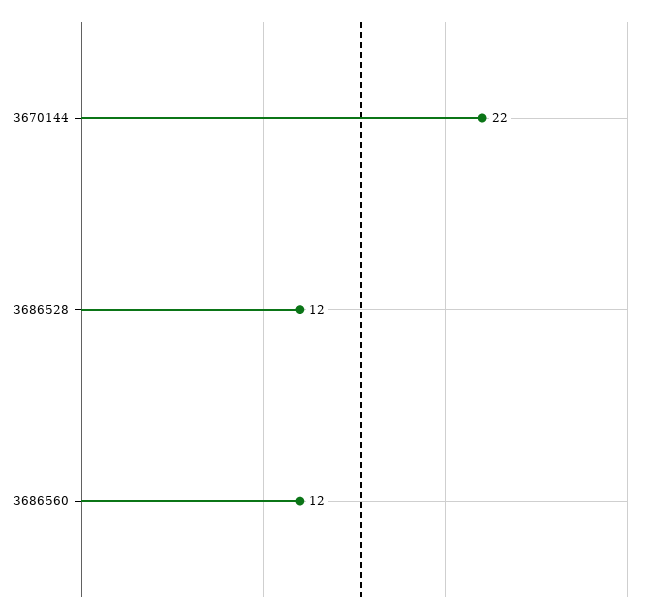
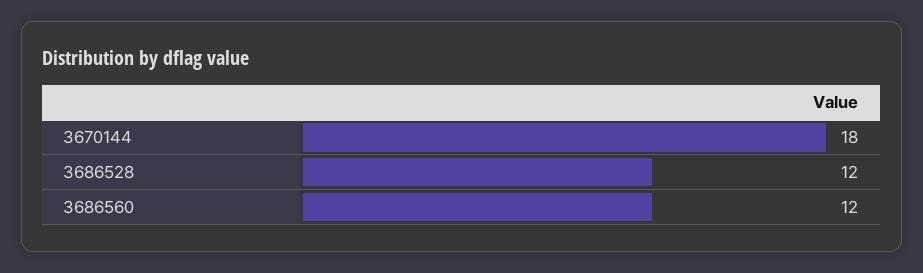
3670144: 22 -> 18

